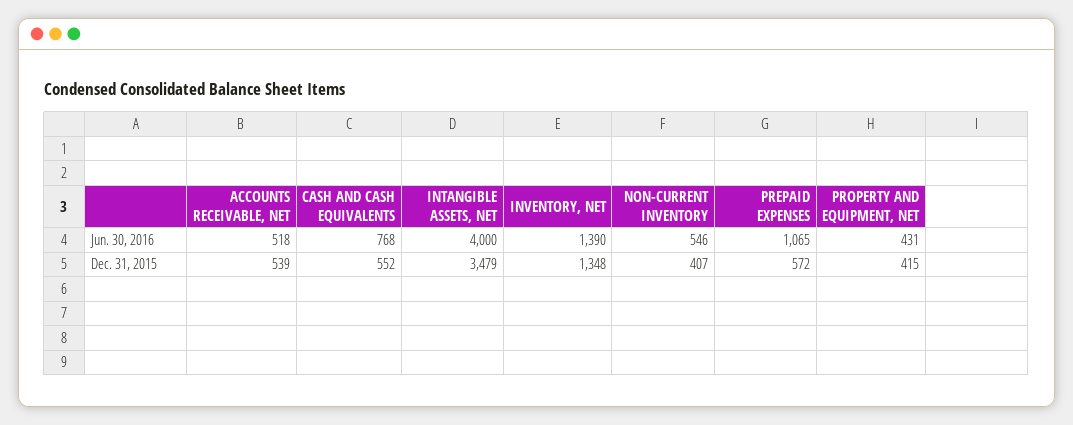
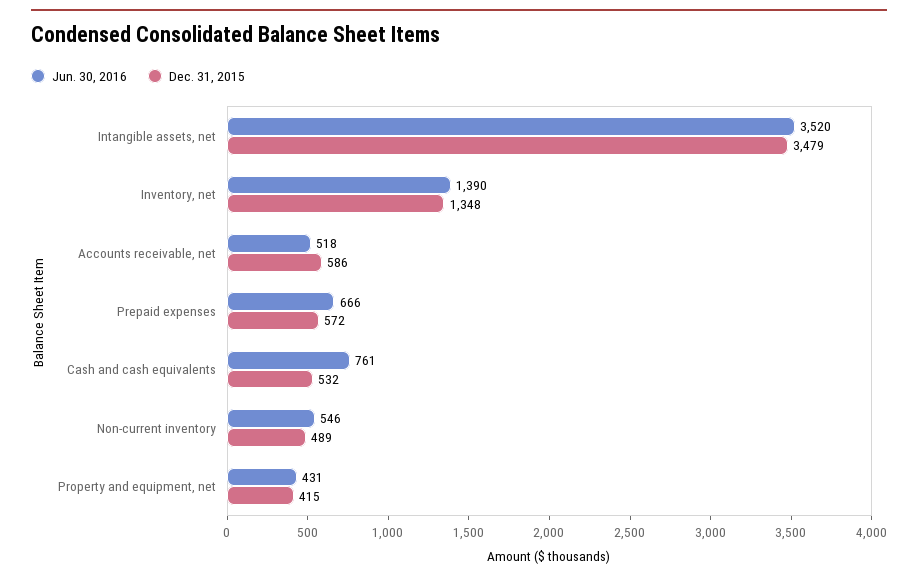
Jun. 30, 2016, CASH AND CASH EQUIVALENTS: 768 -> 761
Jun. 30, 2016, INTANGIBLE ASSETS, NET: 4000 -> 3520
Jun. 30, 2016, PREPAID EXPENSES: 1065 -> 666
Dec. 31, 2015, ACCOUNTS RECEIVABLE, NET: 539 -> 586
Dec. 31, 2015, CASH AND CASH EQUIVALENTS: 552 -> 532
Dec. 31, 2015, NON-CURRENT INVENTORY: 407 -> 489

